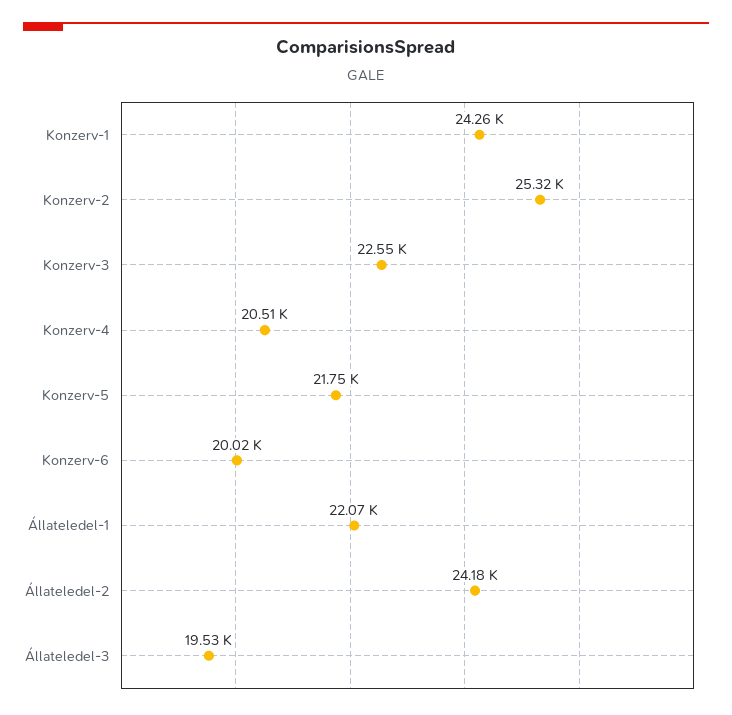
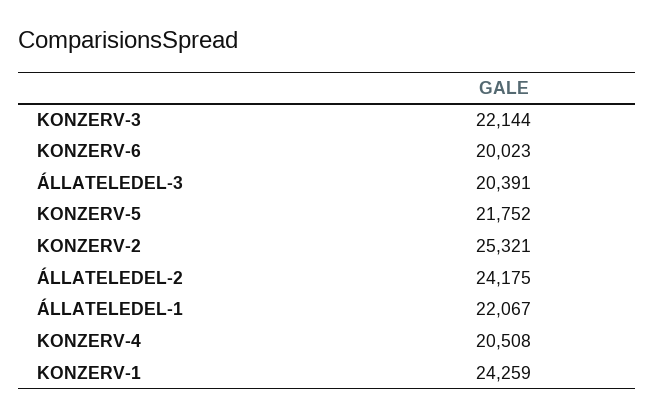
Konzerv-3: 22550 -> 22144
Állateledel-3: 19530 -> 20391

